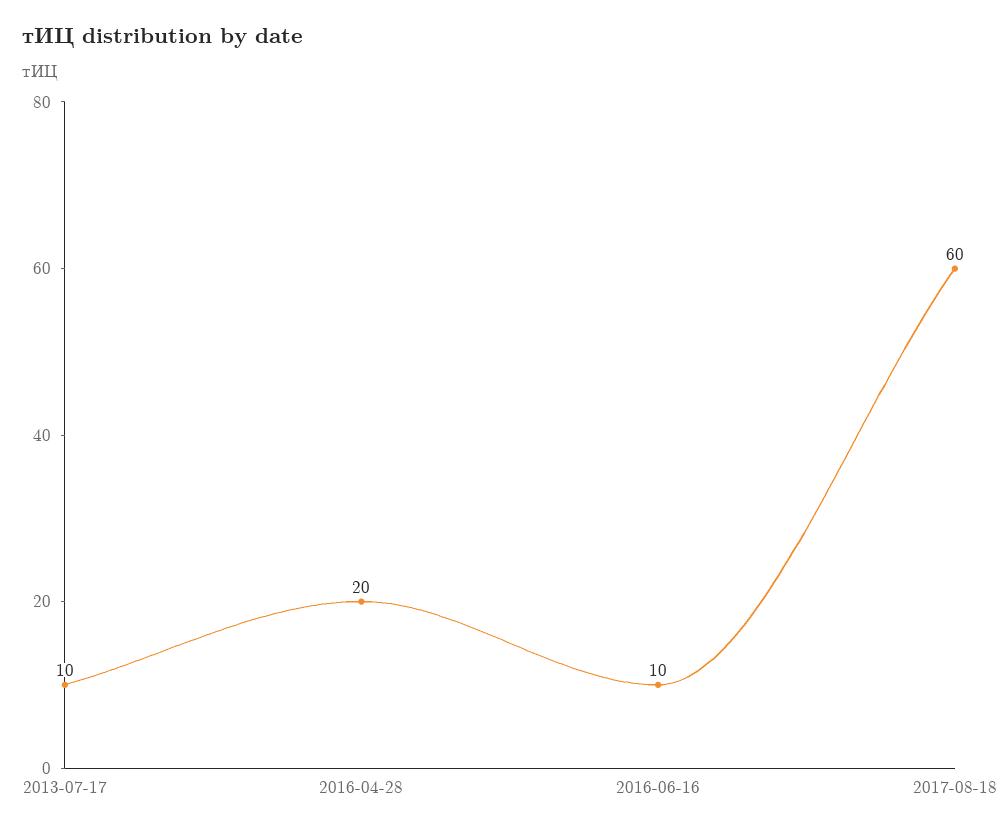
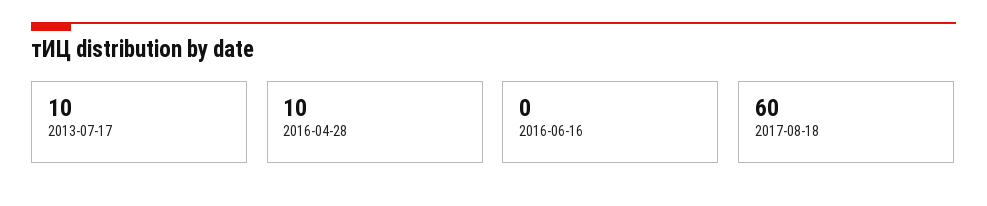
2016-04-28: 20 -> 10
2016-06-16: 10 -> 0

